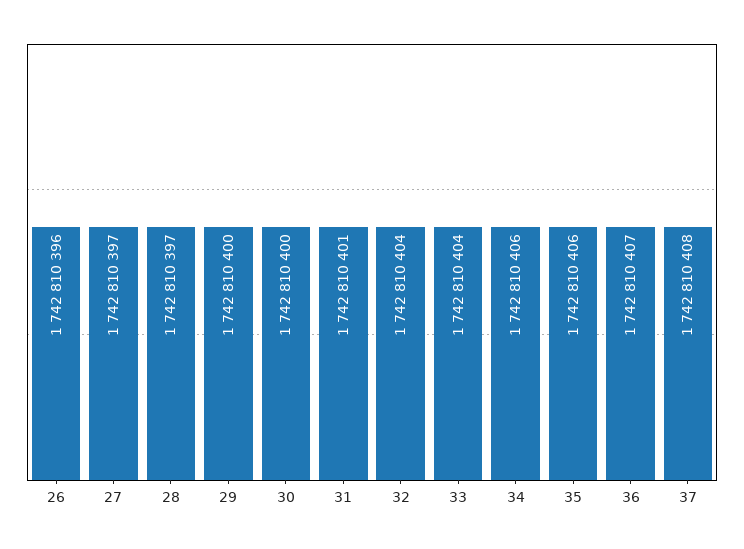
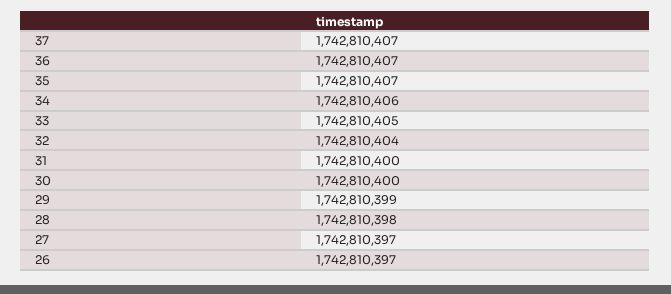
26: 1742810396 -> 1742810397
28: 1742810397 -> 1742810398
29: 1742810400 -> 1742810399
31: 1742810401 -> 1742810400
33: 1742810404 -> 1742810405
35: 1742810406 -> 1742810407
37: 1742810408 -> 1742810407

